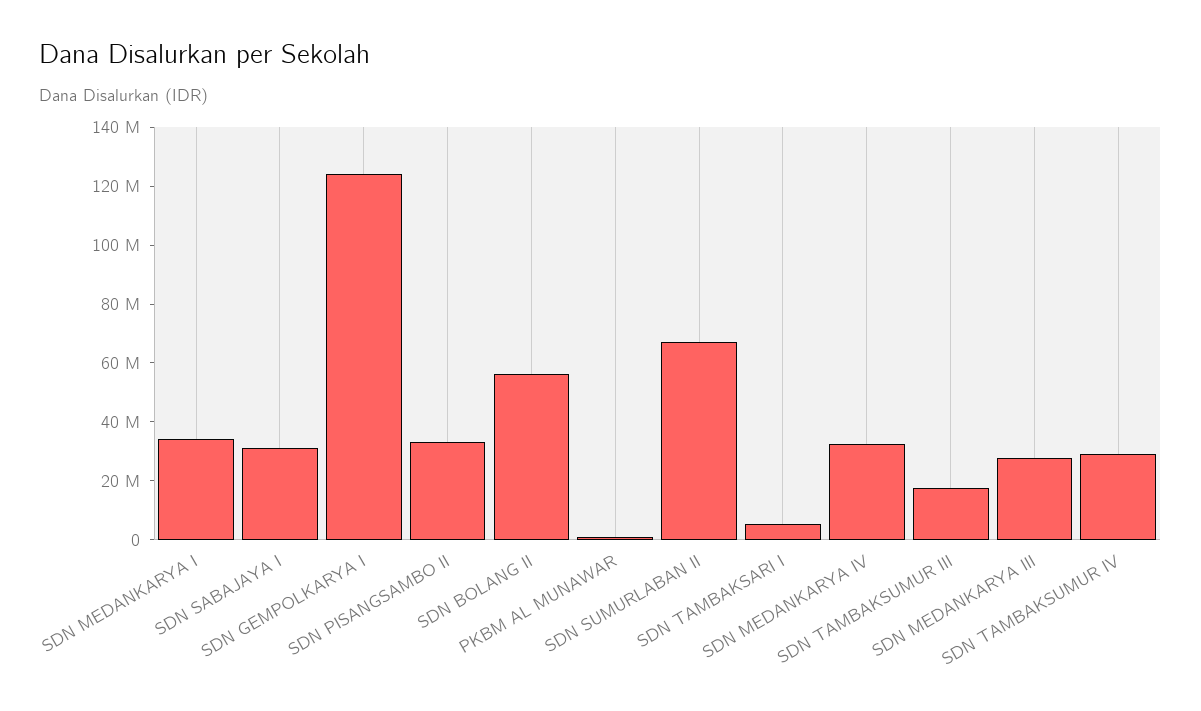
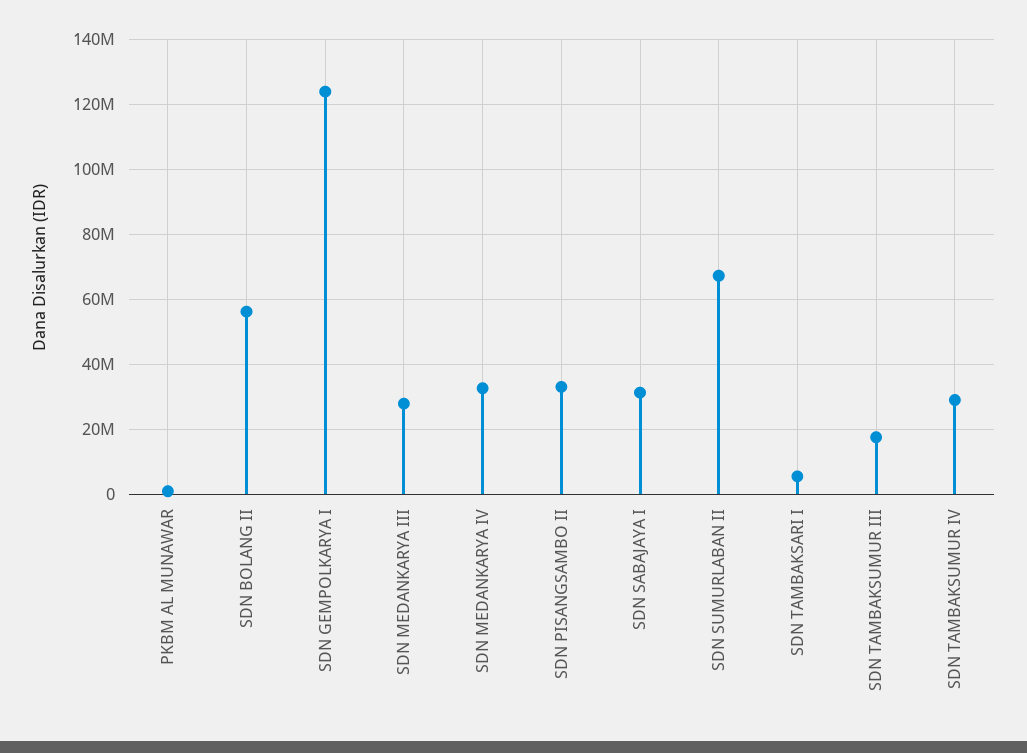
SDN MEDANKARYA I: 35000000 -> none

